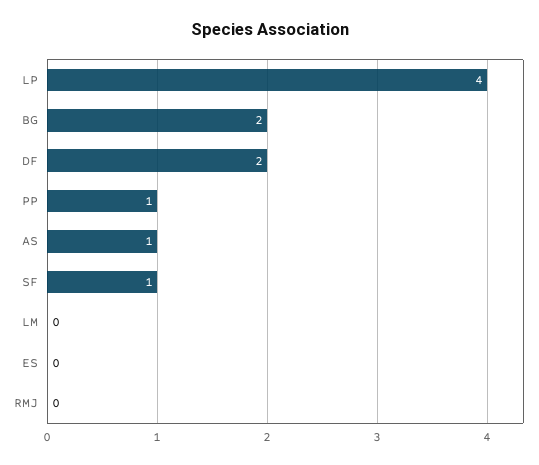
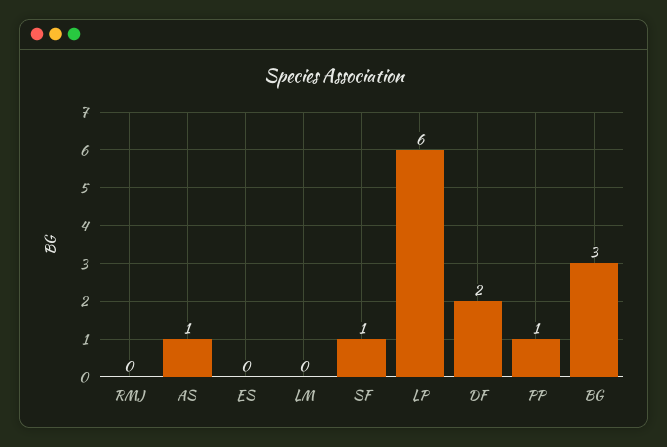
LP: 4 -> 6
BG: 2 -> 3

